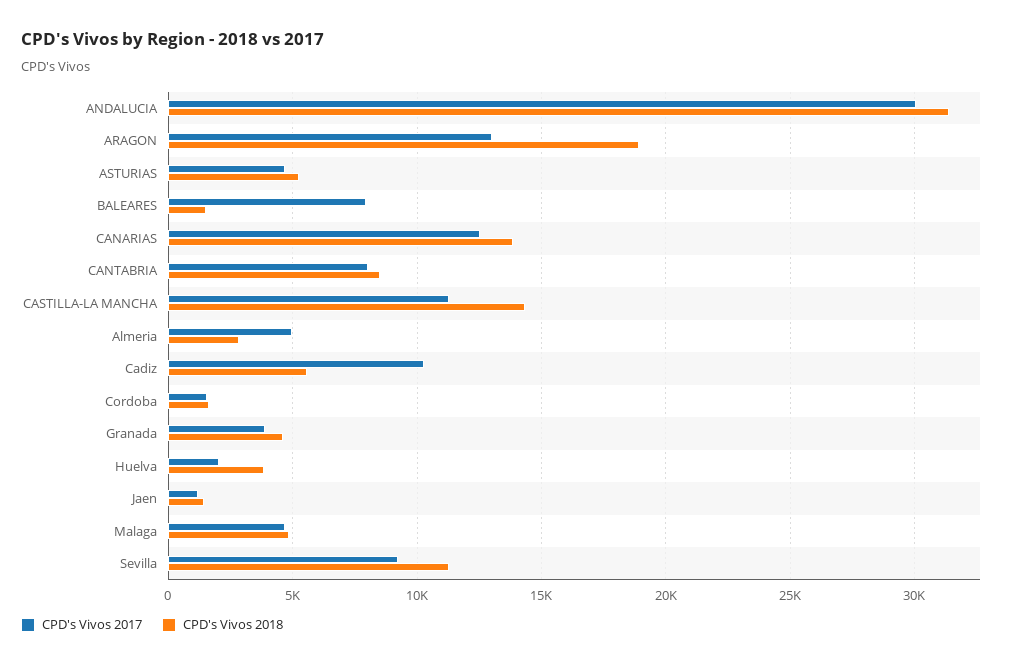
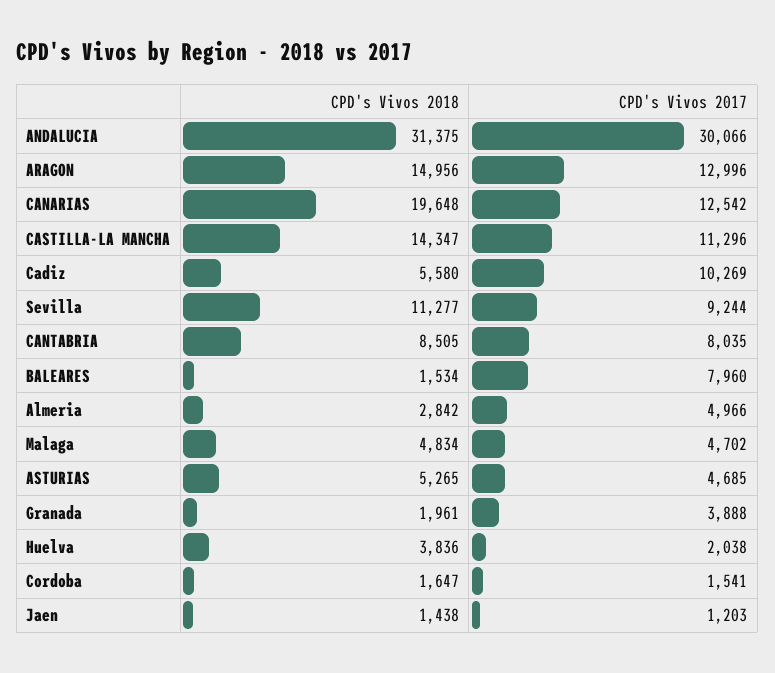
CPD's Vivos 2018, ARAGON: 19000 -> 14956
CPD's Vivos 2018, CANARIAS: 14000 -> 19648
CPD's Vivos 2018, Granada: 4500 -> 1961

